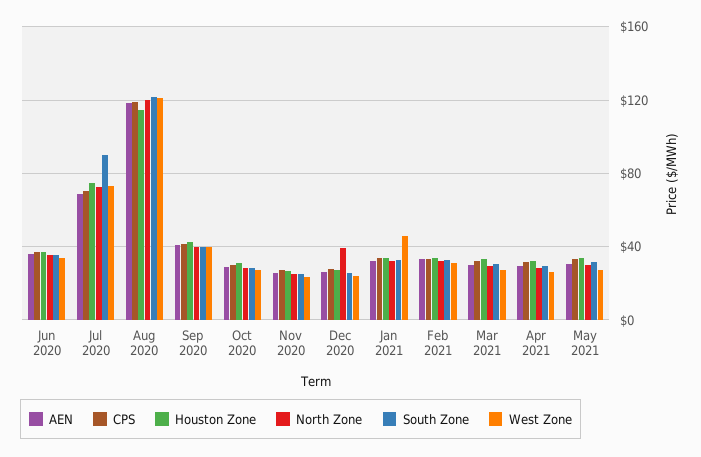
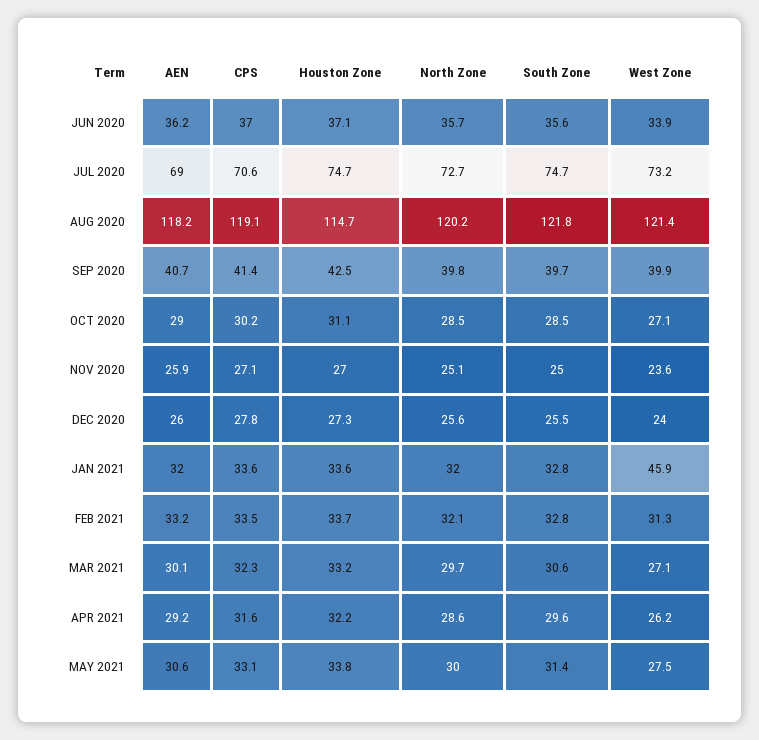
South Zone, Jul 2020: 90 -> 74.7
North Zone, Dec 2020: 40 -> 25.6

